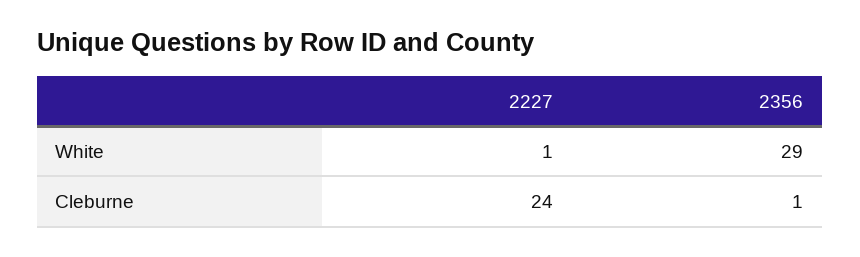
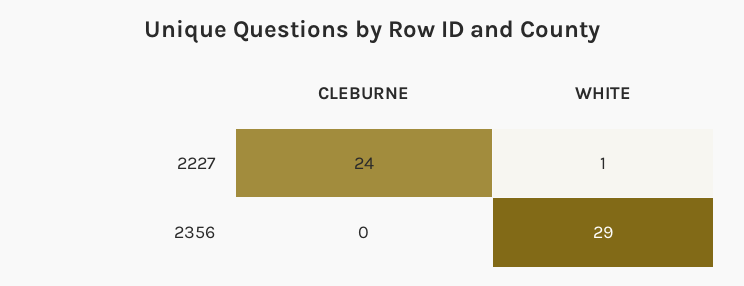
2356, Cleburne: 1 -> 0

